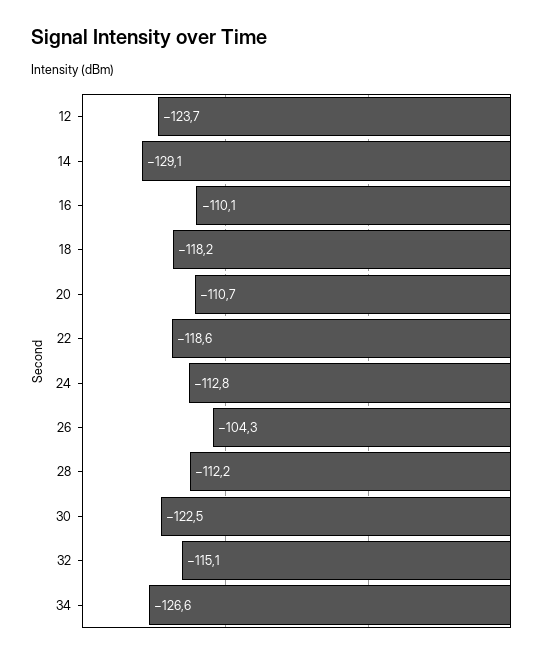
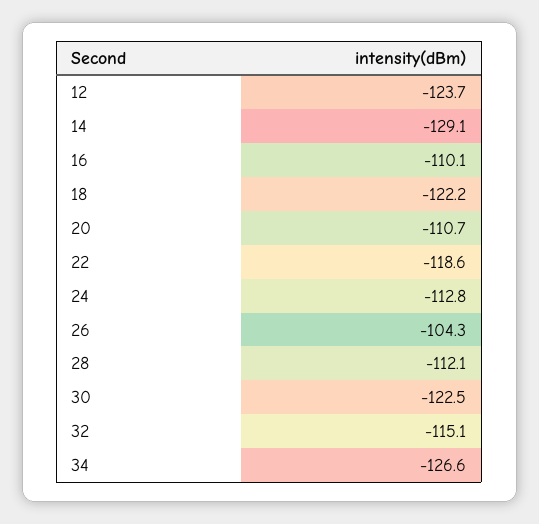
18: -118.2 -> -122.2
28: -112.2 -> -112.1

